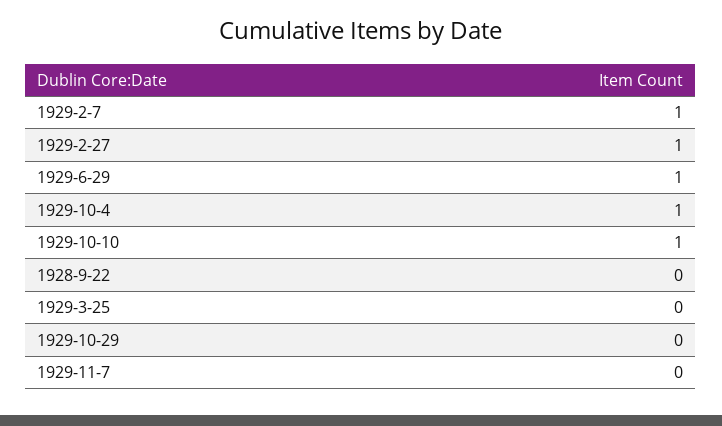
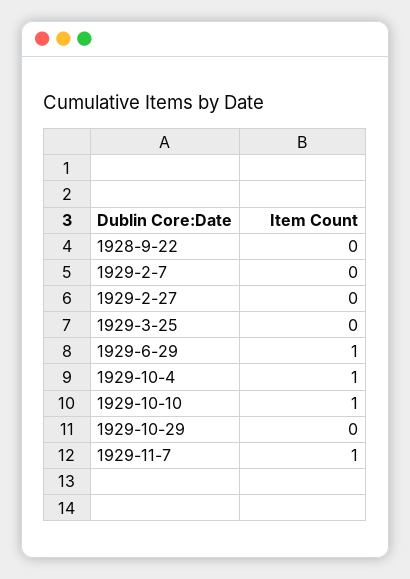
1929-2-7: 1 -> 0
1929-2-27: 1 -> 0
1929-11-7: 0 -> 1

